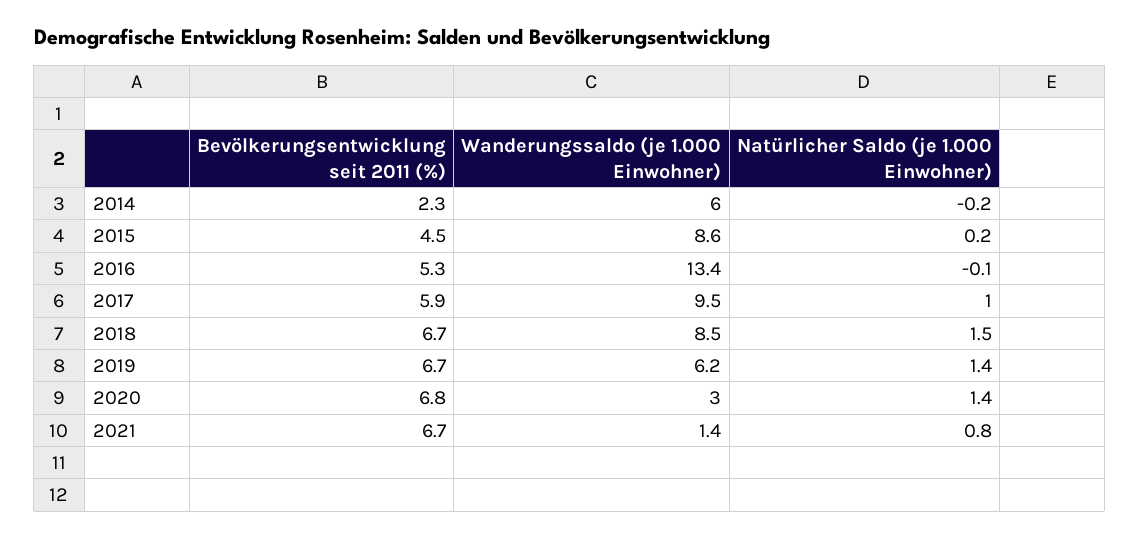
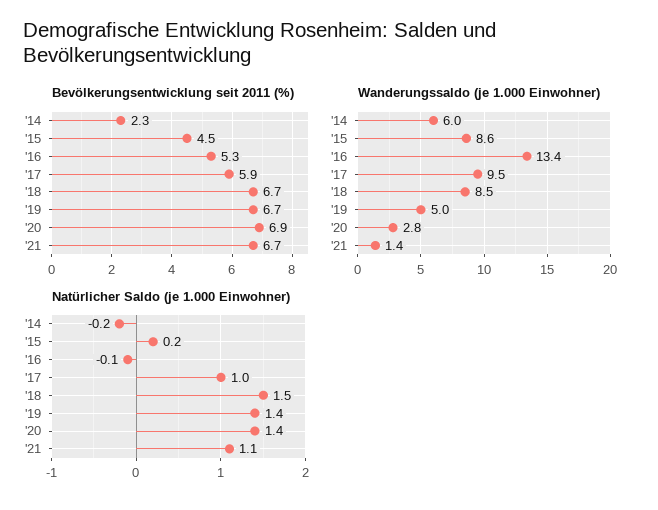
Wanderungssaldo (je 1.000 Einwohner), 2019: 6.2 -> 5
Bevölkerungsentwicklung seit 2011 (%), 2020: 6.8 -> 6.9
Wanderungssaldo (je 1.000 Einwohner), 2020: 3 -> 2.8
Natürlicher Saldo (je 1.000 Einwohner), 2021: 0.8 -> 1.1

